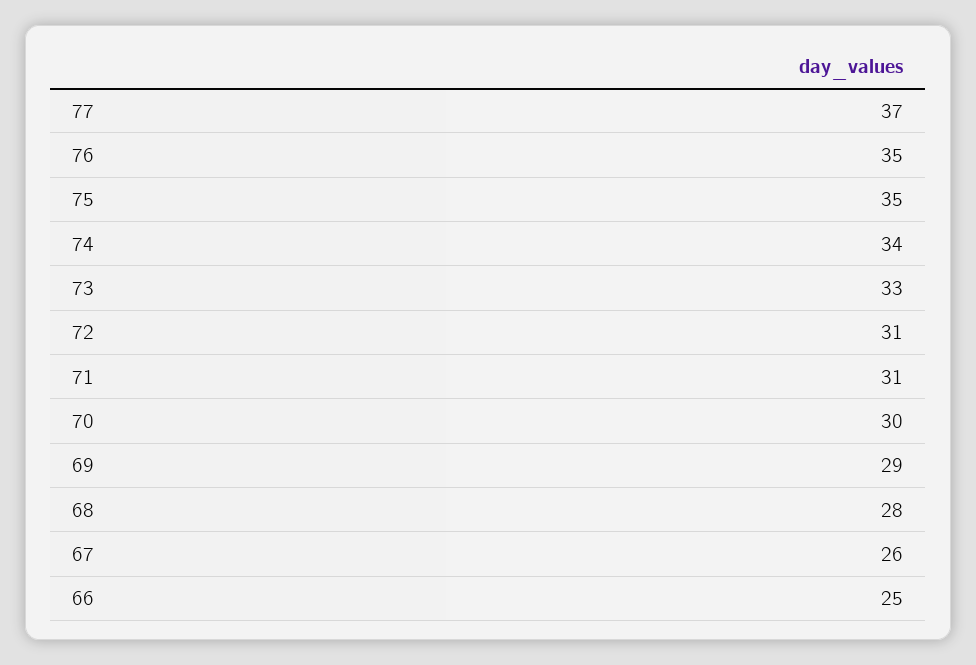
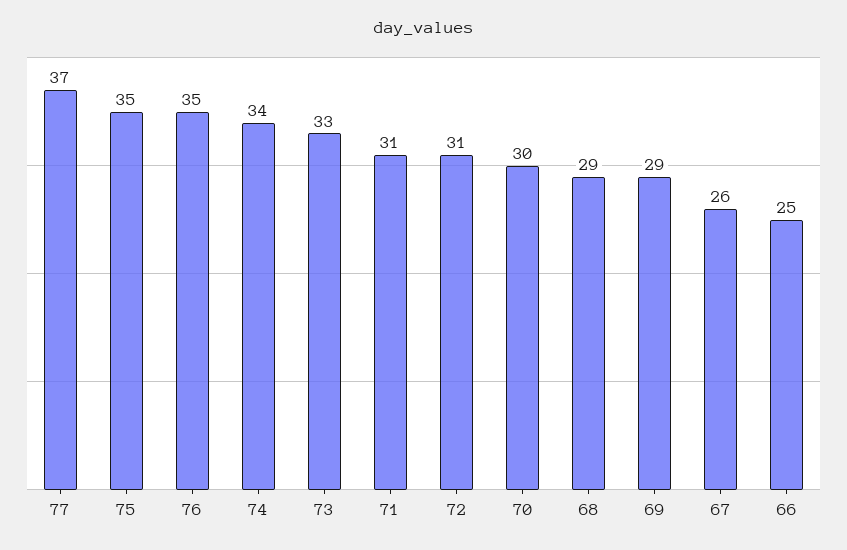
68: 28 -> 29

